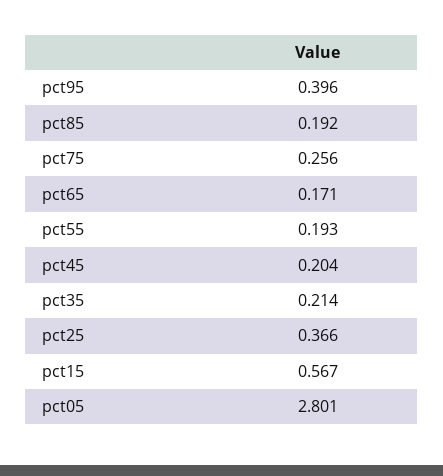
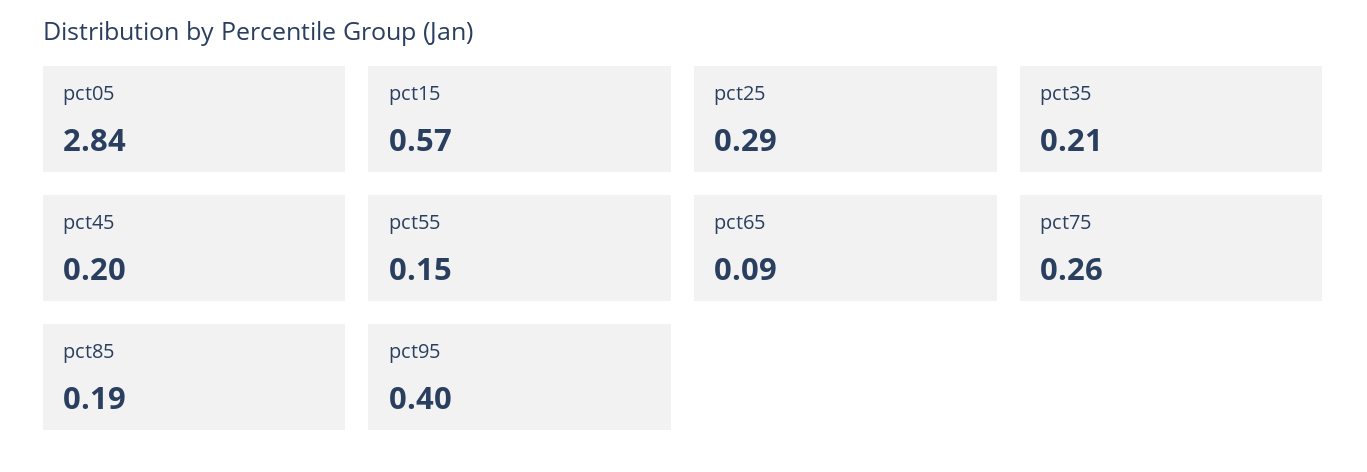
pct65: 0.171 -> 0.09
pct55: 0.193 -> 0.15
pct25: 0.366 -> 0.29
pct05: 2.801 -> 2.84

